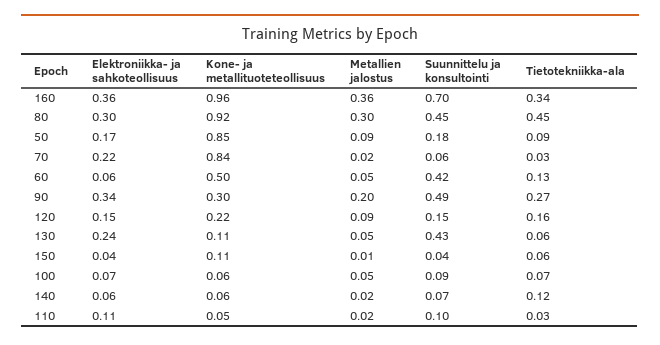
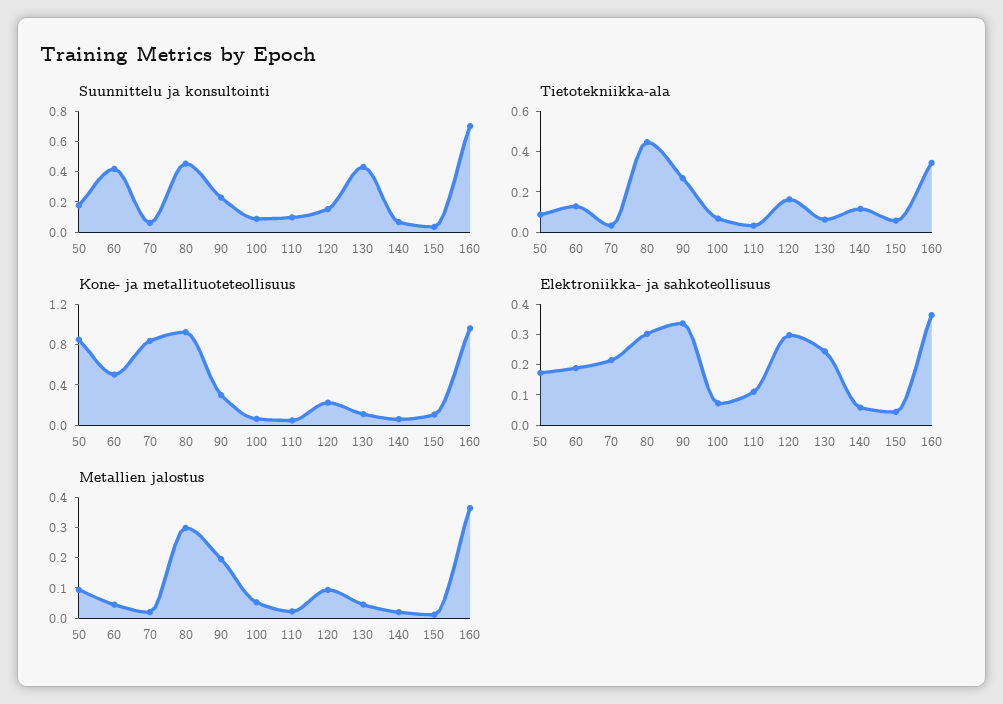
Elektroniikka- ja sahkoteollisuus, 60: 0.06 -> 0.2
Suunnittelu ja konsultointi, 90: 0.49 -> 0.2
Elektroniikka- ja sahkoteollisuus, 120: 0.15 -> 0.3

